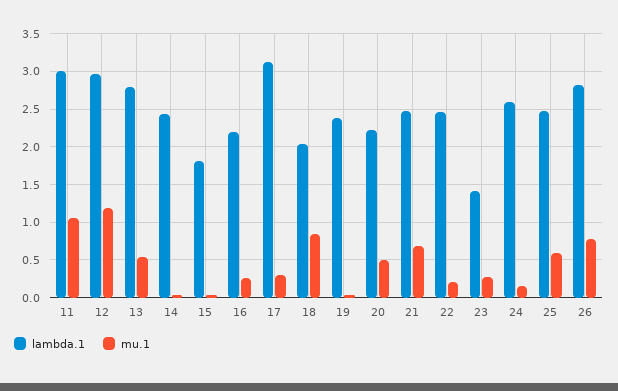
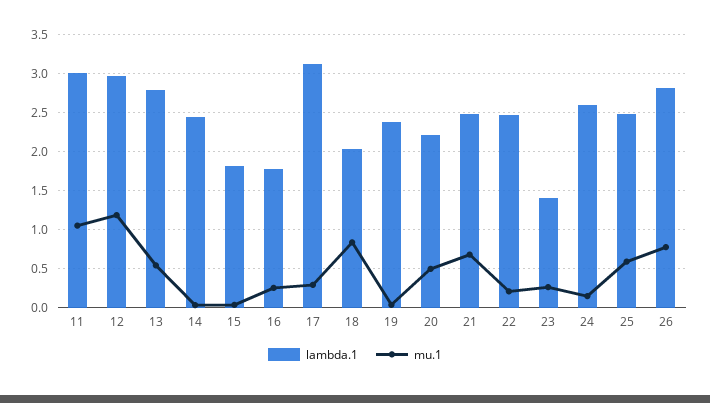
lambda.1, 16: 2.2 -> 1.8

